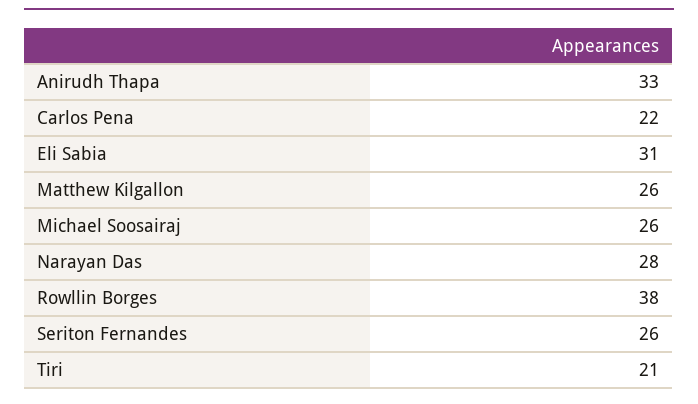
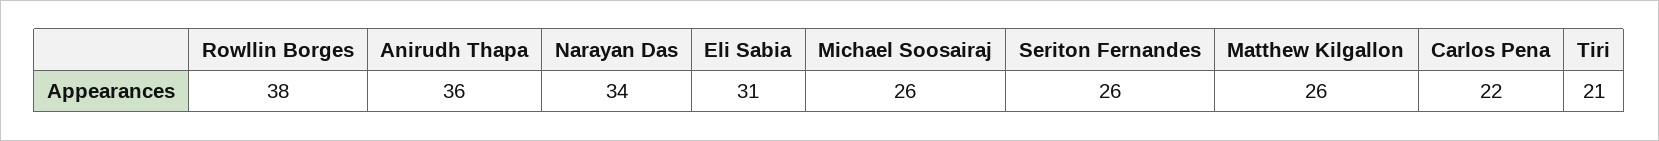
Anirudh Thapa: 33 -> 36
Narayan Das: 28 -> 34

